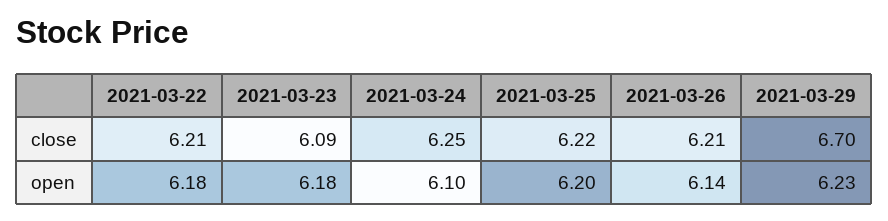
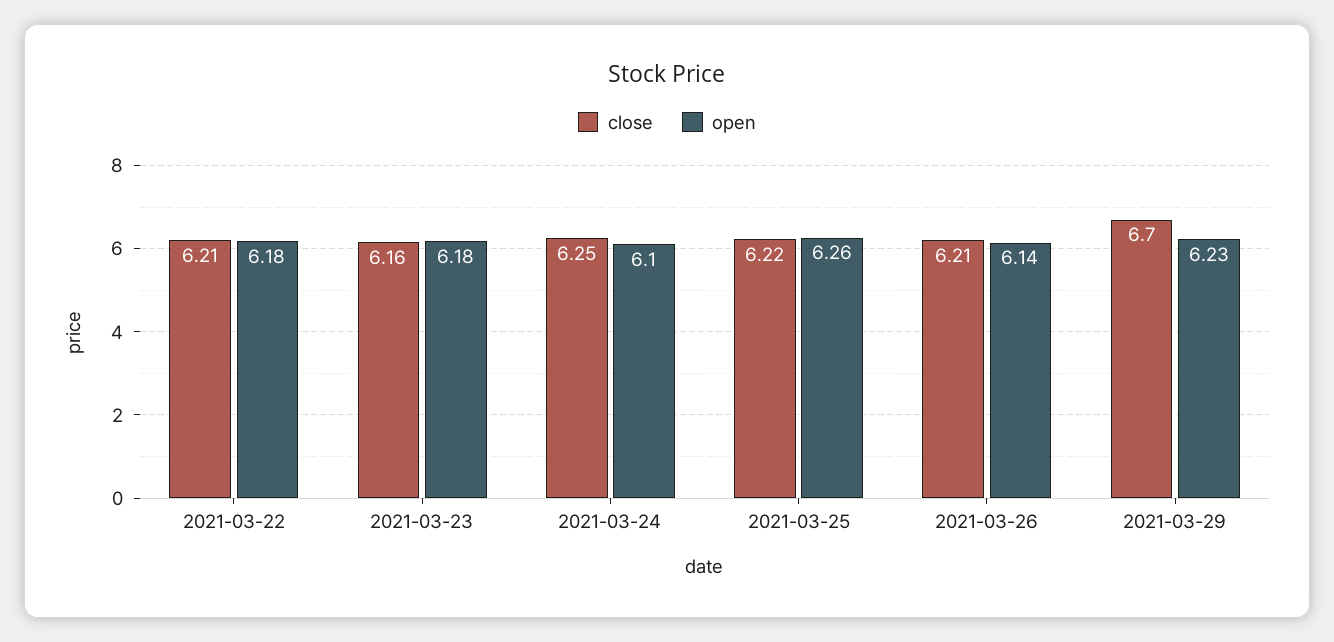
close, 2021-03-23: 6.09 -> 6.16
open, 2021-03-25: 6.2 -> 6.26

